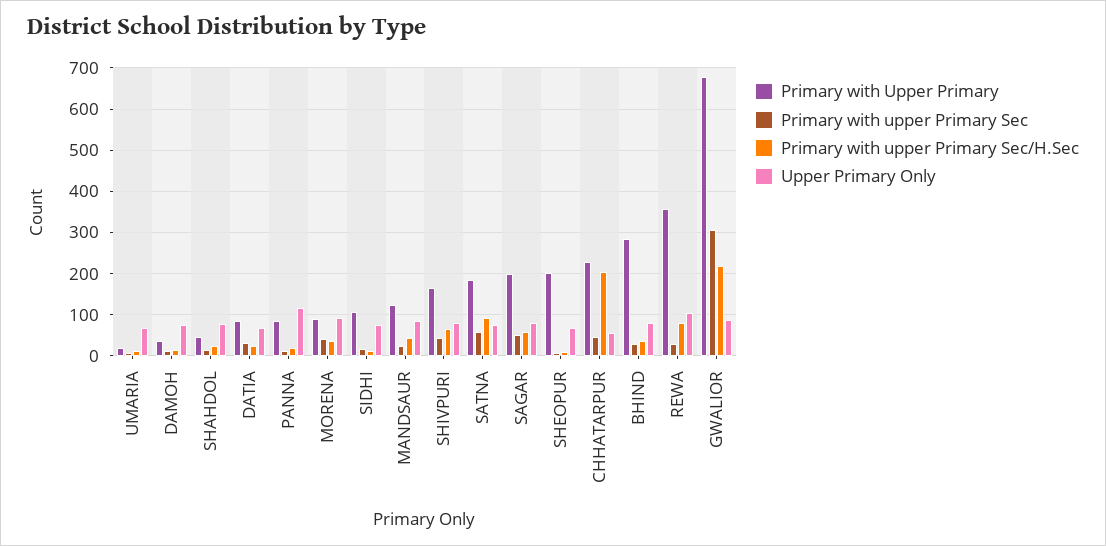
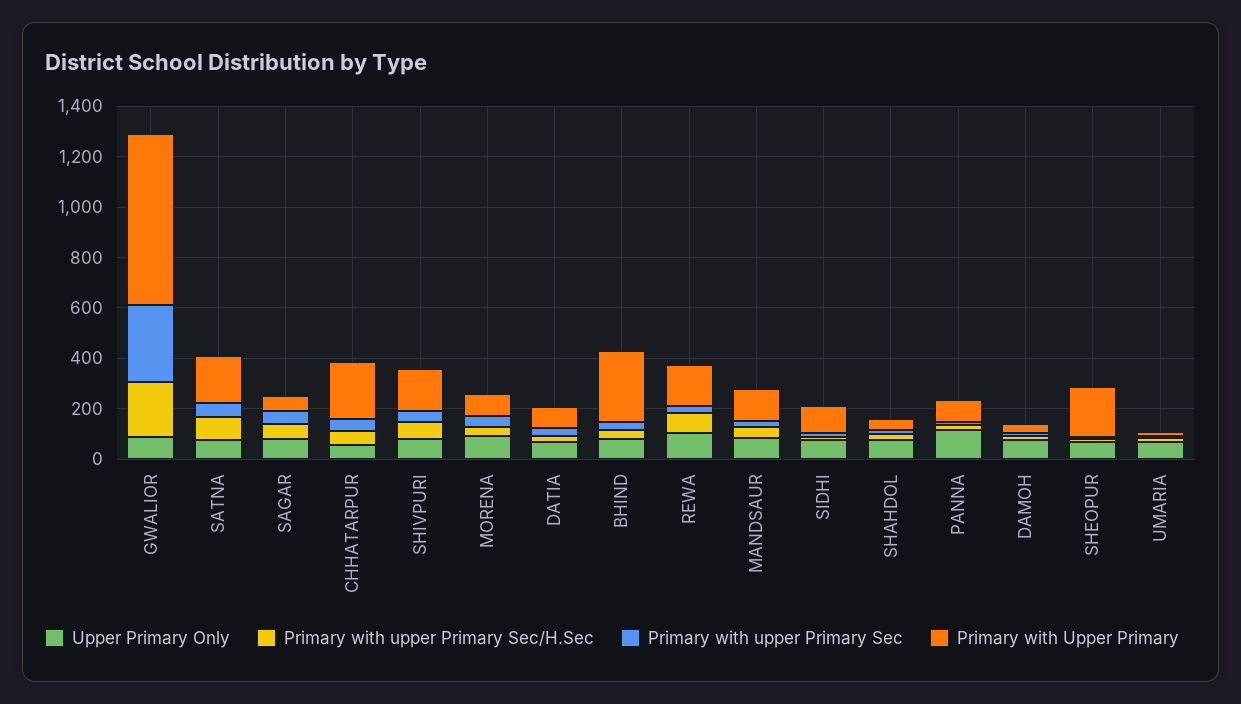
Primary with Upper Primary, SAGAR: 200 -> 50
Primary with upper Primary Sec/H.Sec, CHHATARPUR: 200 -> 50
Primary with Upper Primary, REWA: 360 -> 150

